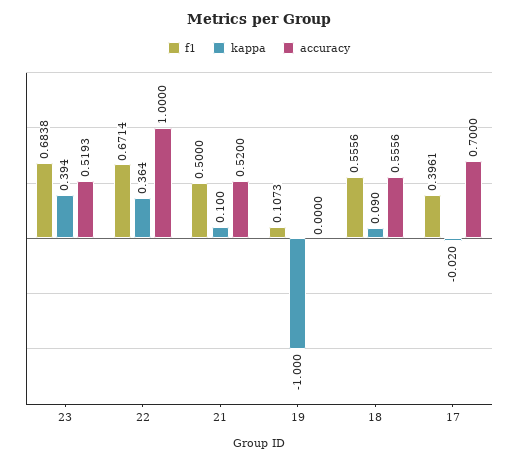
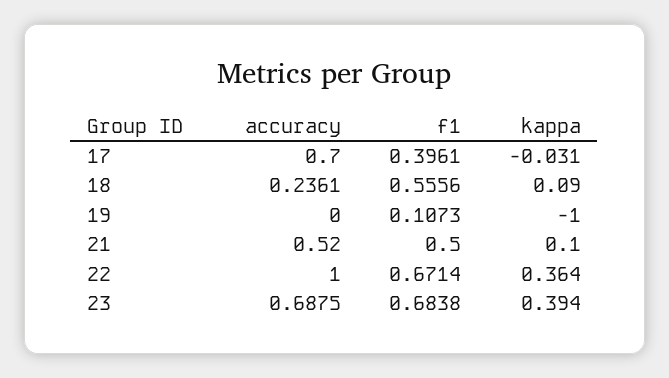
accuracy, 23: 0.5193 -> 0.6875
accuracy, 18: 0.5556 -> 0.2361
kappa, 17: -0.02 -> -0.031

